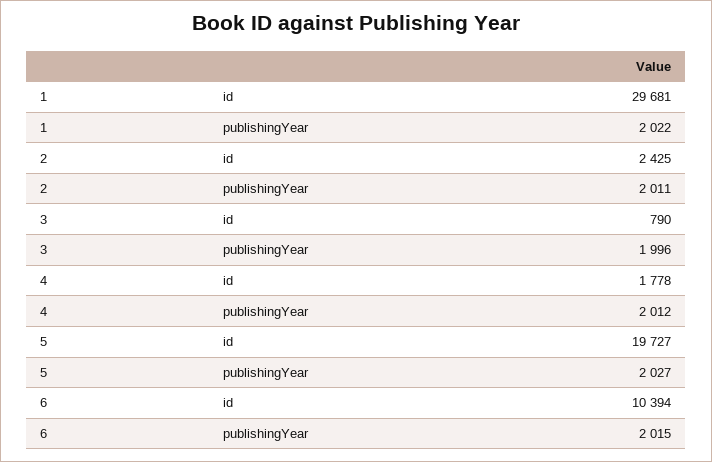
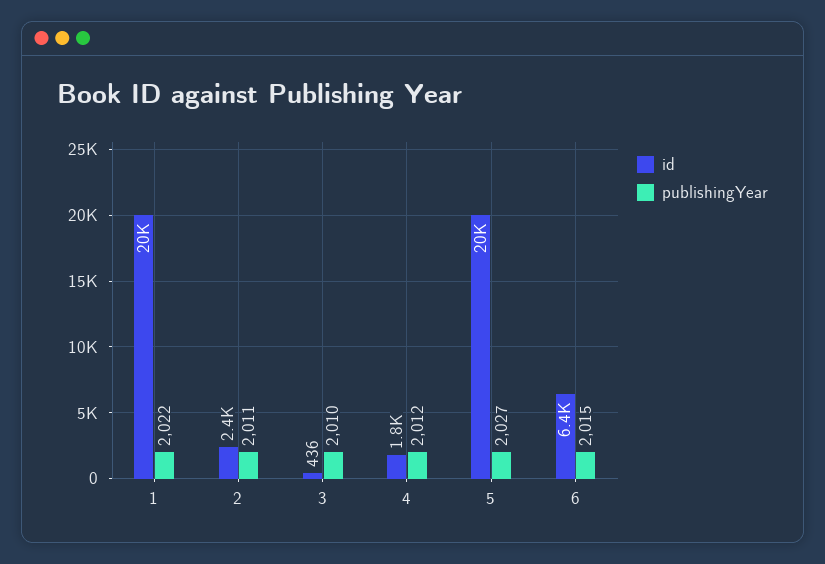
id, 1: 29681 -> 20000
id, 3: 790 -> 436
publishingYear, 3: 1996 -> 2010
id, 6: 10394 -> 6400

